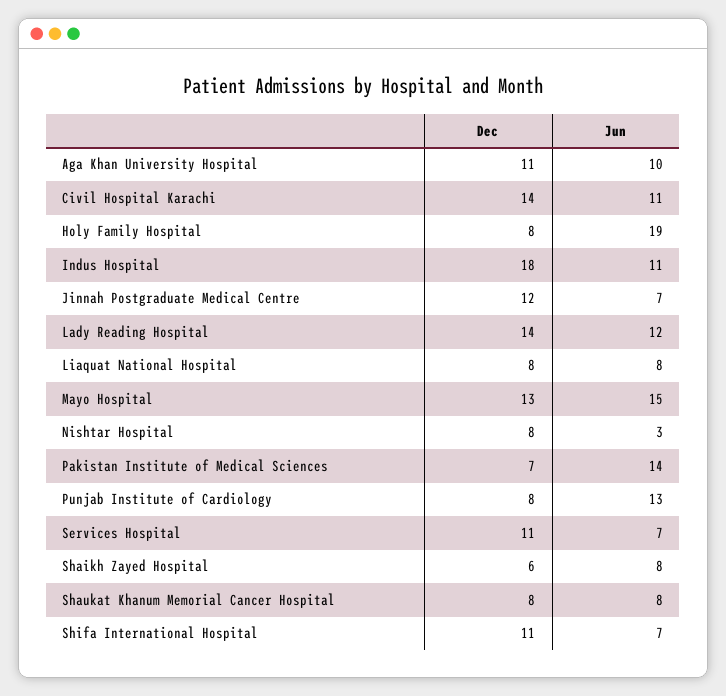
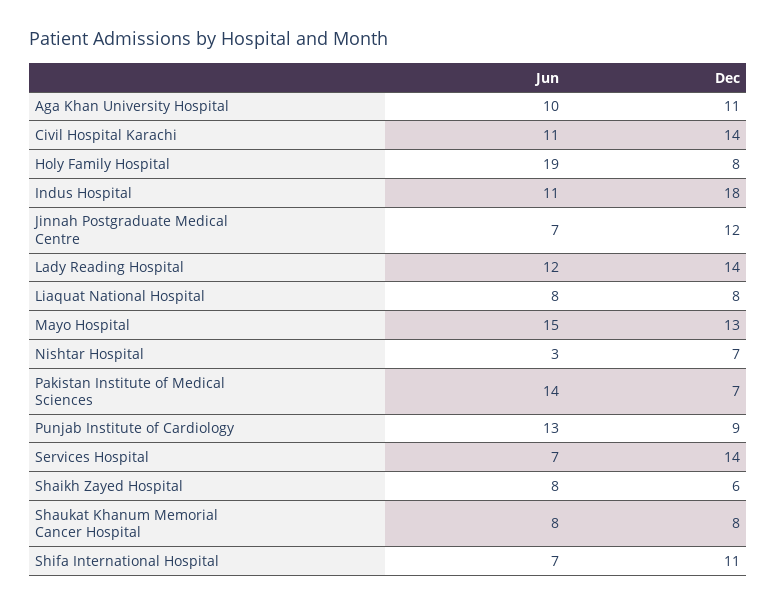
Dec, Nishtar Hospital: 8 -> 7
Dec, Punjab Institute of Cardiology: 8 -> 9
Dec, Services Hospital: 11 -> 14

